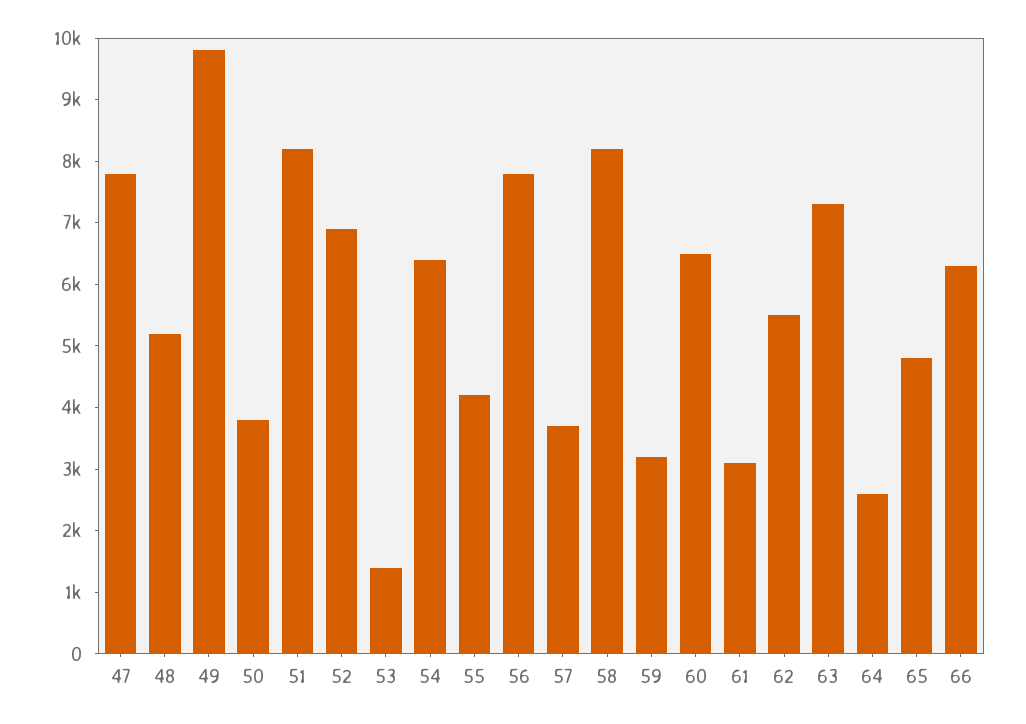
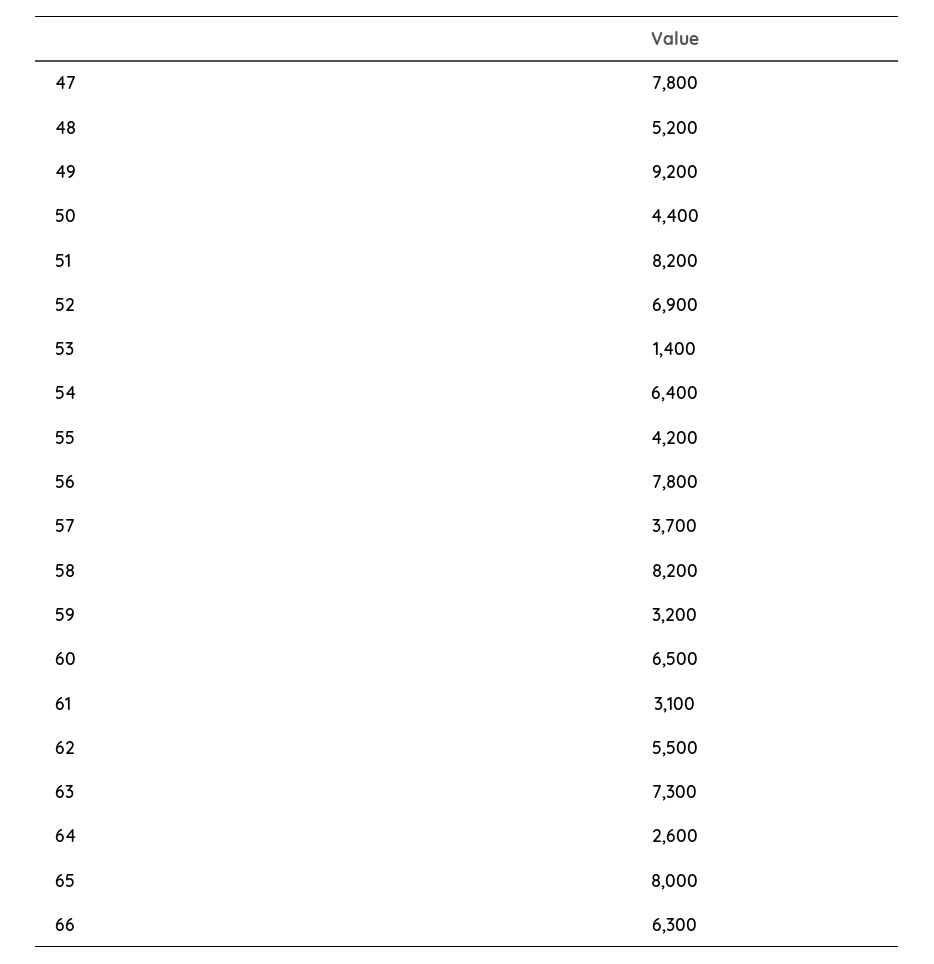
49: 9800 -> 9200
50: 3800 -> 4400
65: 4800 -> 8000

